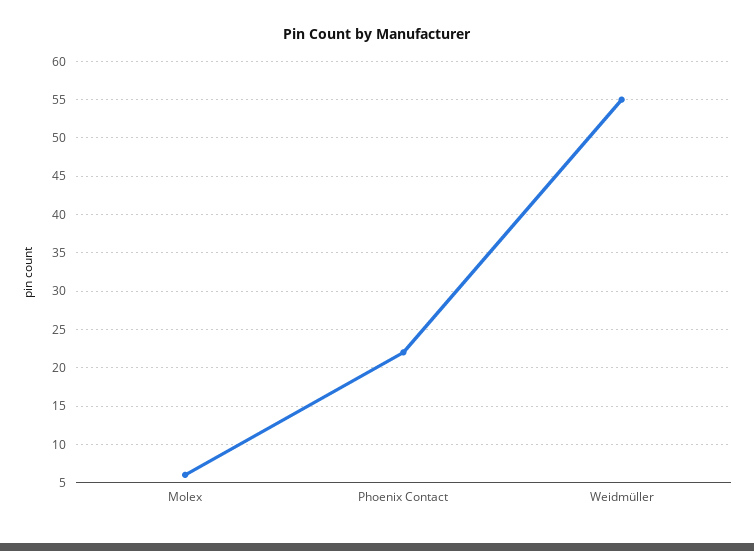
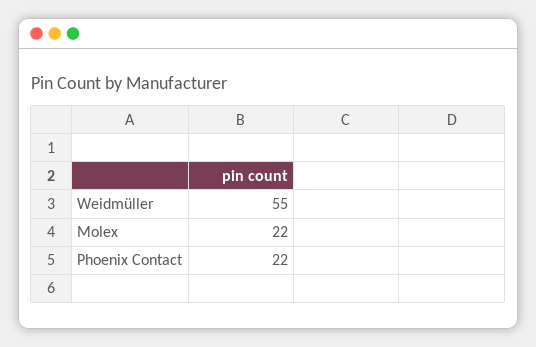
Molex: 6 -> 22

